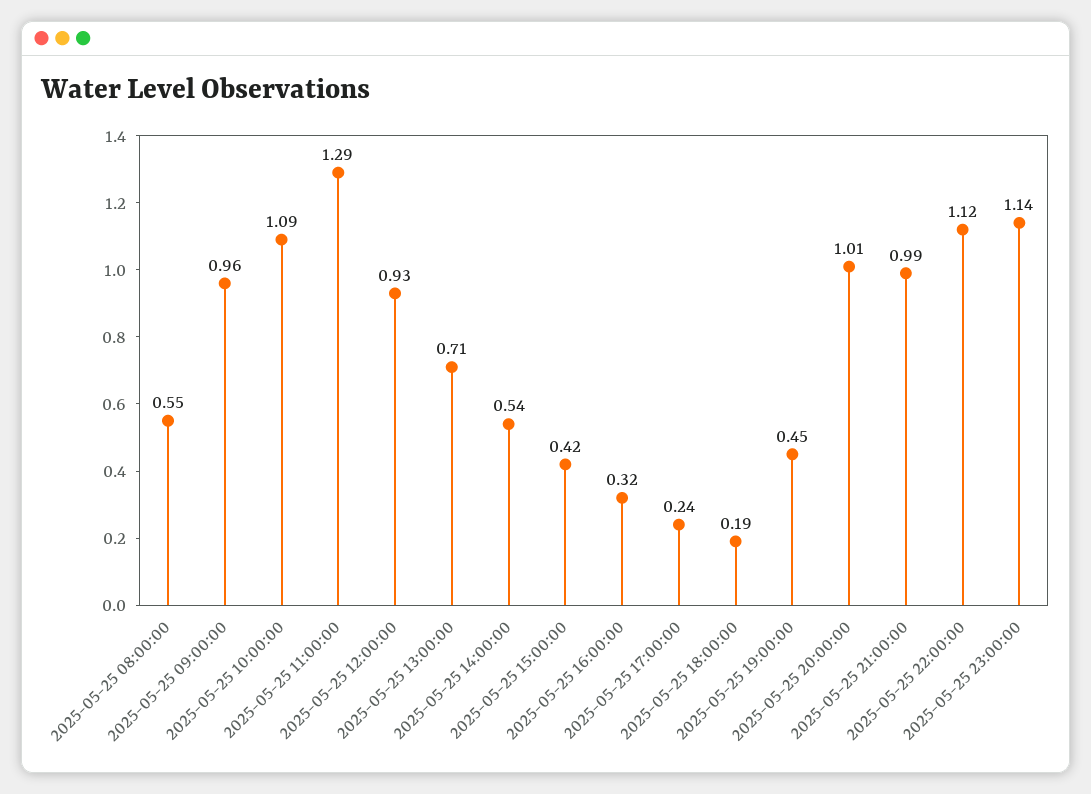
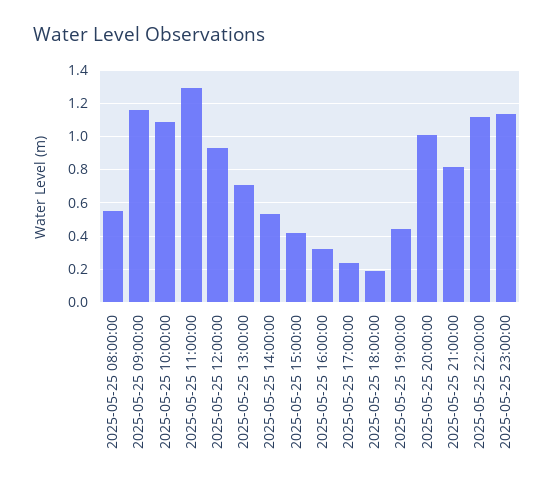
2025-05-25 09:00:00: 0.96 -> 1.15
2025-05-25 21:00:00: 0.99 -> 0.8

